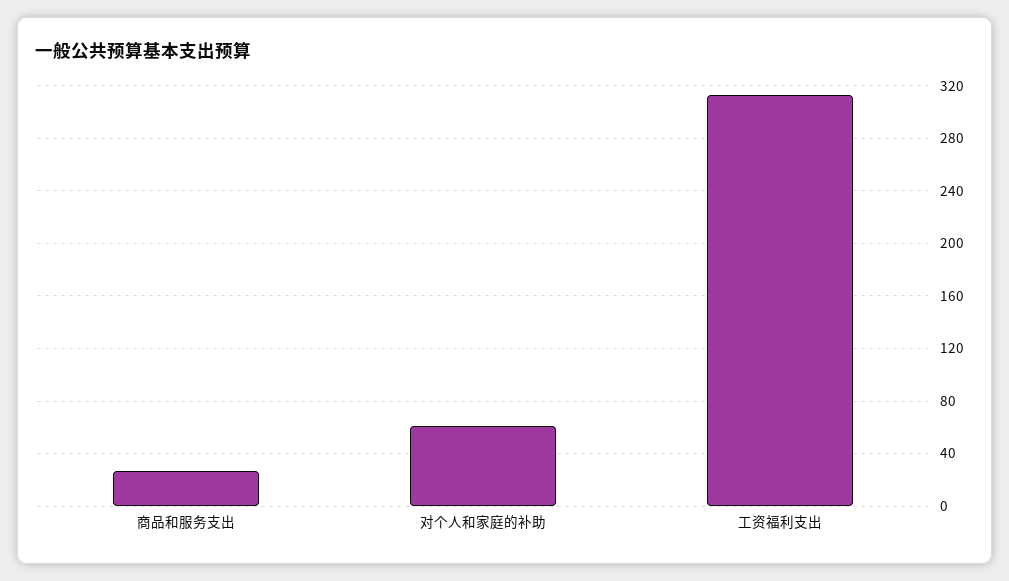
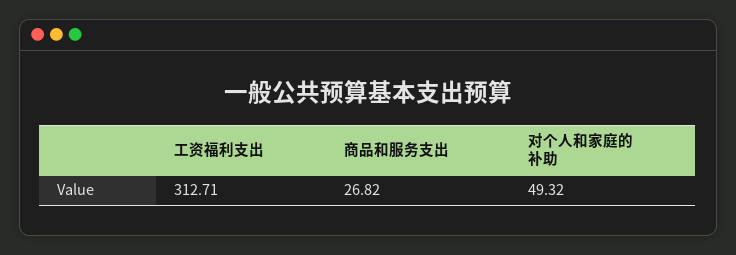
对个人和家庭的补助: 60 -> 49.32

